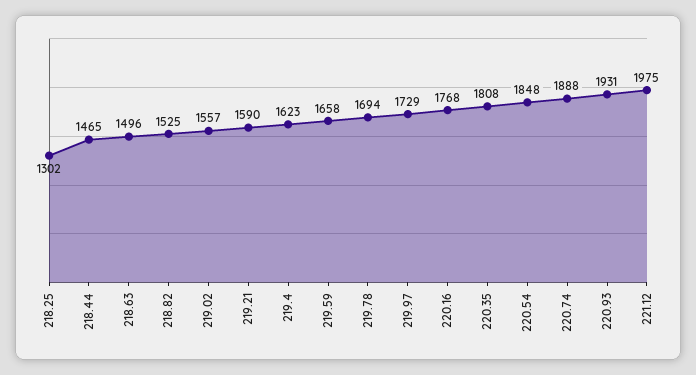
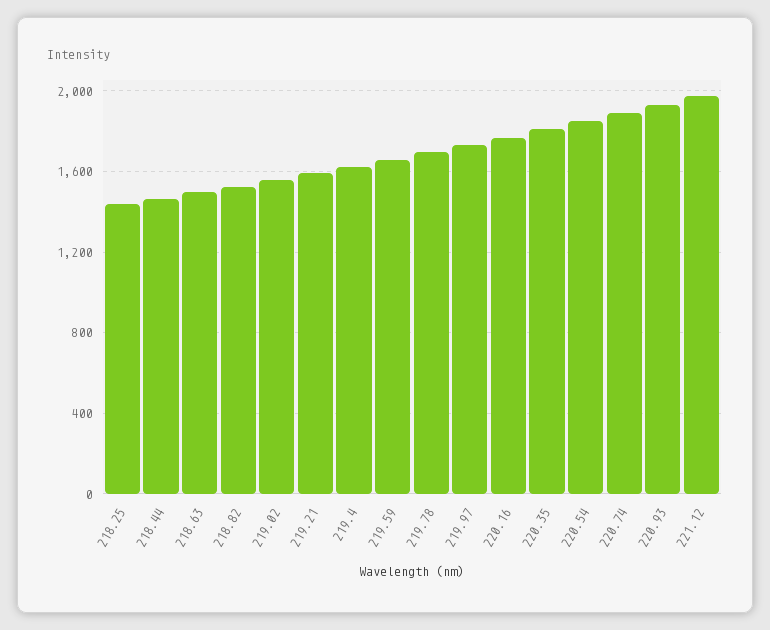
218.25: 1302 -> 1450

